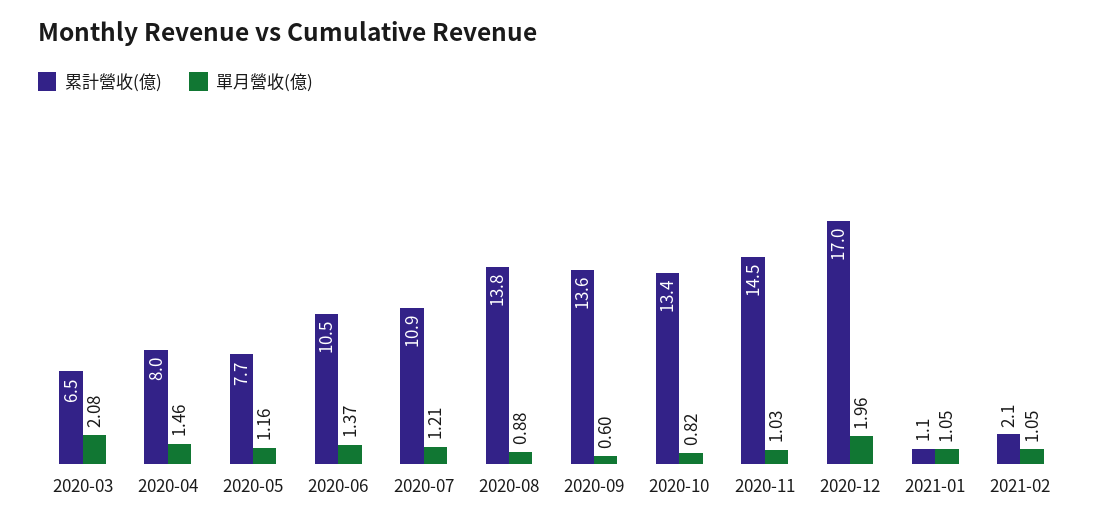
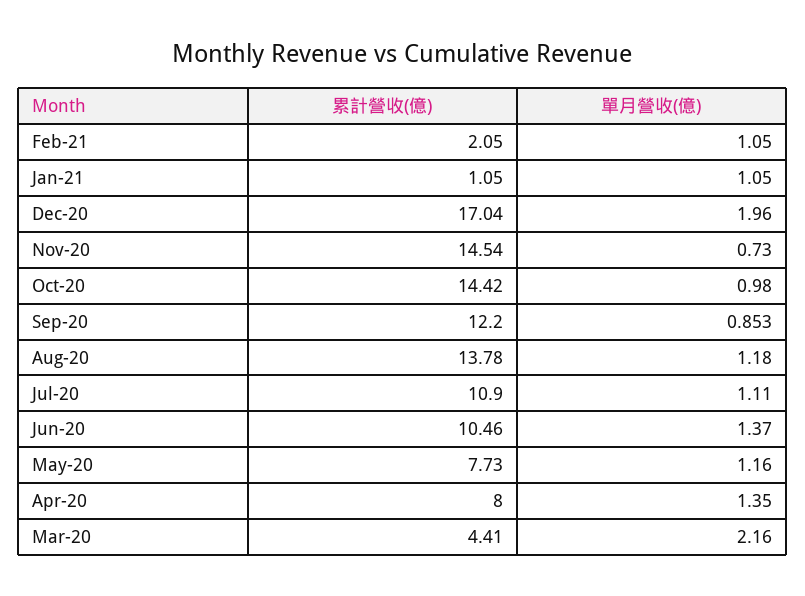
累計營收(億), 2020-03: 6.5 -> 4.41
單月營收(億), 2020-03: 2.08 -> 2.16
單月營收(億), 2020-04: 1.46 -> 1.35
單月營收(億), 2020-07: 1.21 -> 1.11
單月營收(億), 2020-08: 0.88 -> 1.18
累計營收(億), 2020-09: 13.6 -> 12.2
單月營收(億), 2020-09: 0.6 -> 0.853
累計營收(億), 2020-10: 13.4 -> 14.42
單月營收(億), 2020-10: 0.82 -> 0.98
單月營收(億), 2020-11: 1.03 -> 0.73

